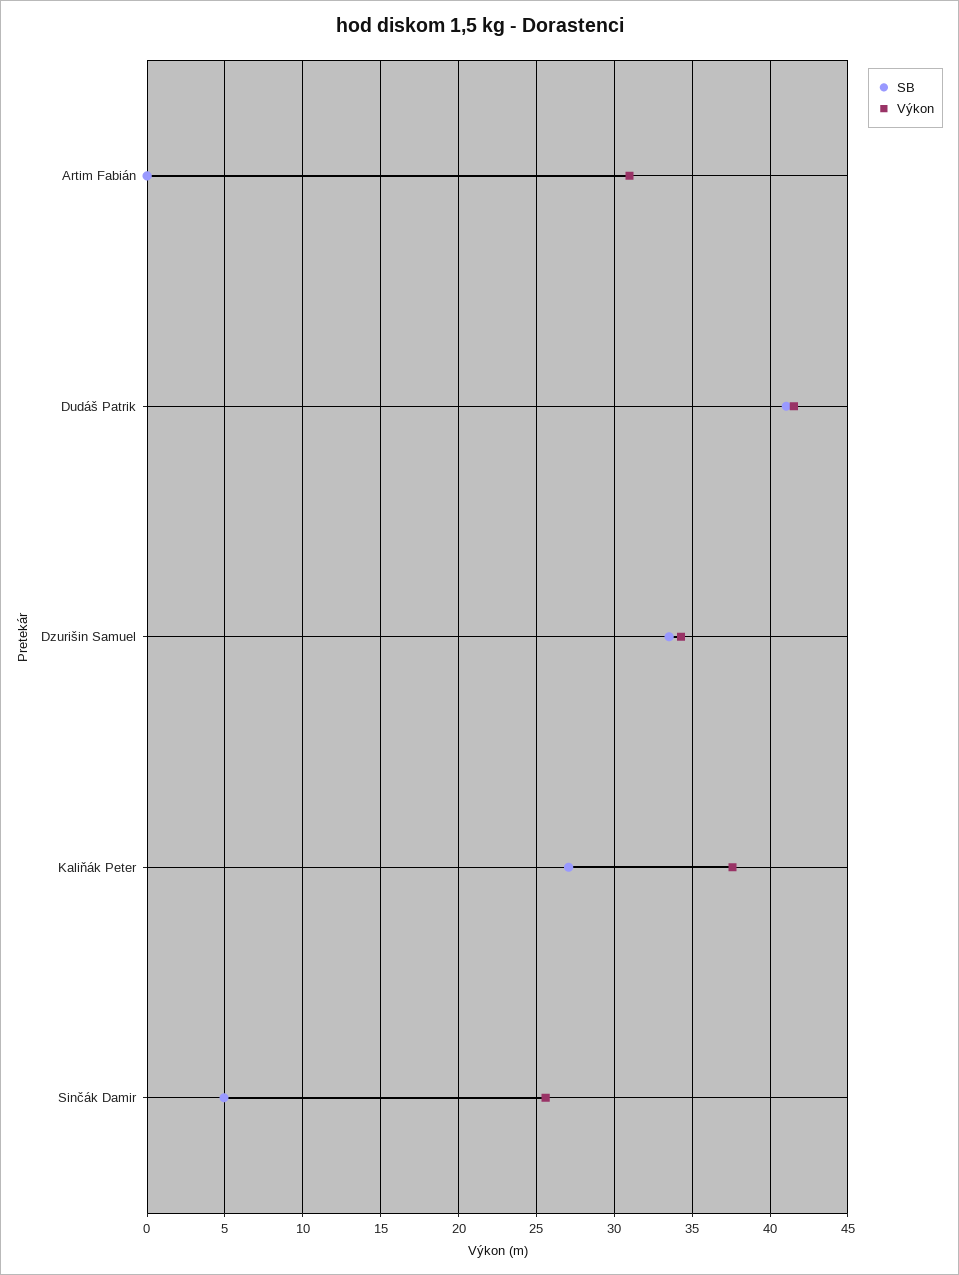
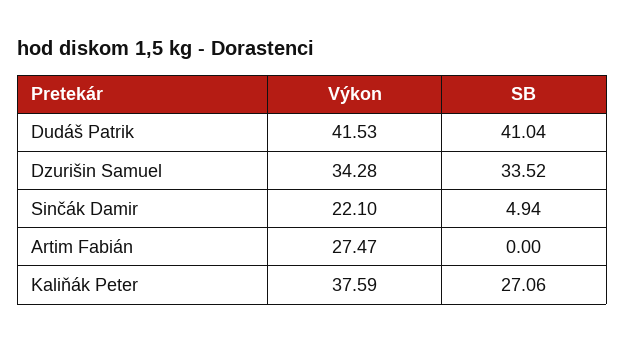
Výkon, Artim Fabián: 31 -> 27.47
Výkon, Sinčák Damir: 25.5 -> 22.1

